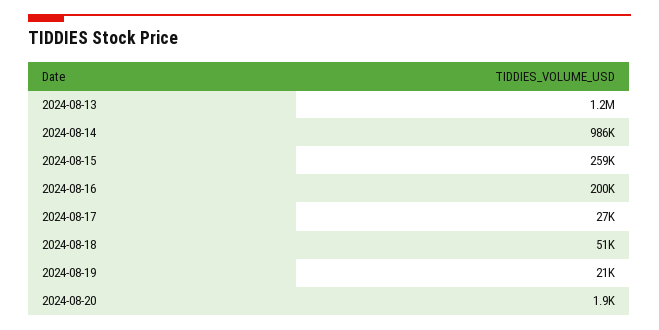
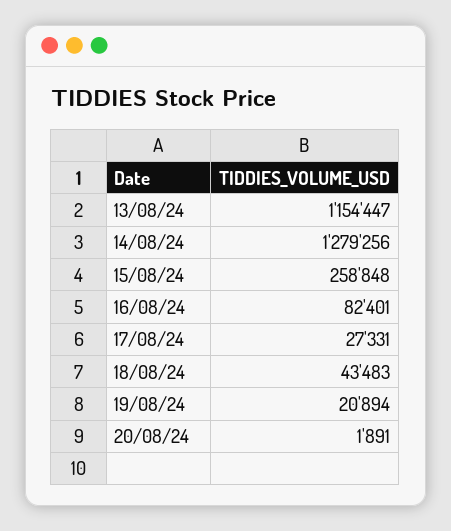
2024-08-14: 986000 -> 1279256
2024-08-16: 200000 -> 82401
2024-08-18: 51000 -> 43483

